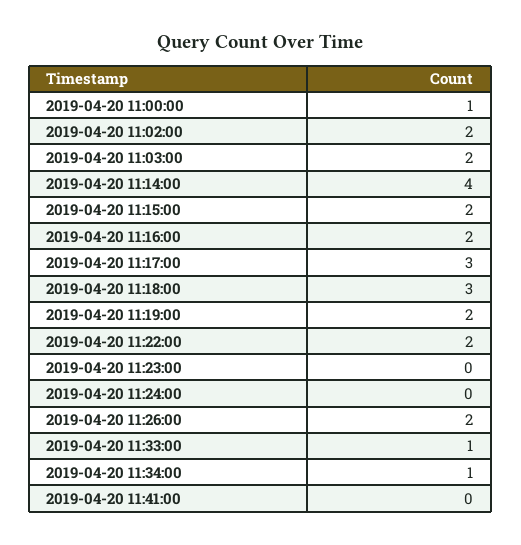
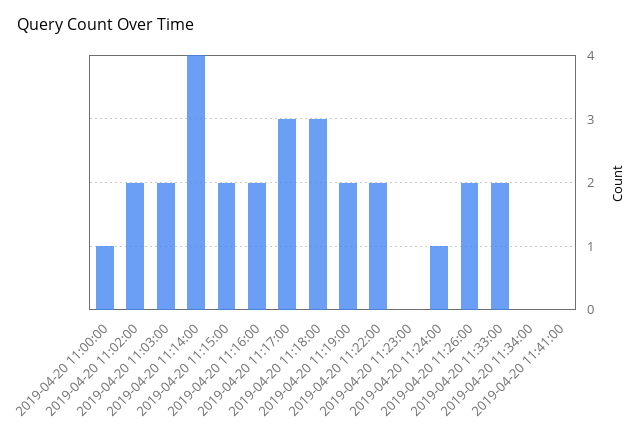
2019-04-20 11:24:00: 0 -> 1
2019-04-20 11:33:00: 1 -> 2
2019-04-20 11:34:00: 1 -> 0

